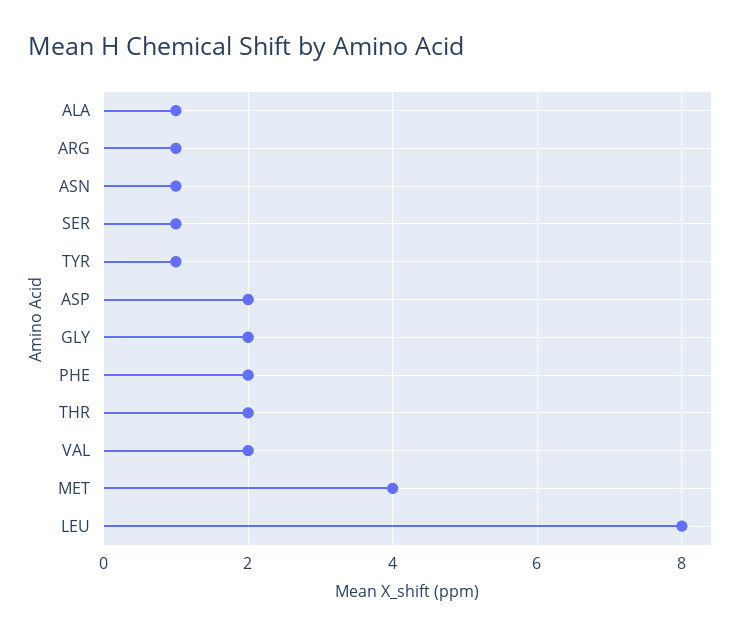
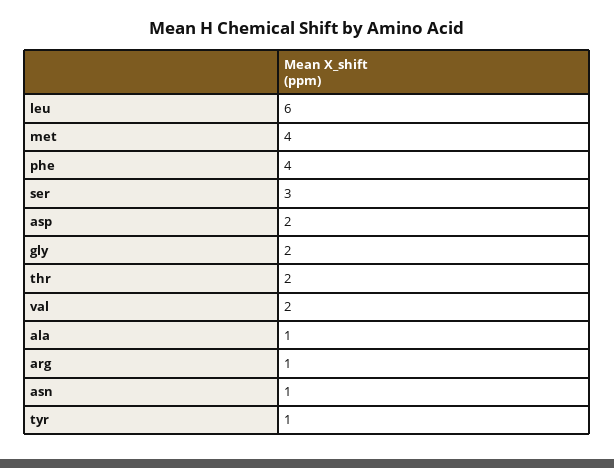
SER: 1 -> 3
PHE: 2 -> 4
LEU: 8 -> 6

